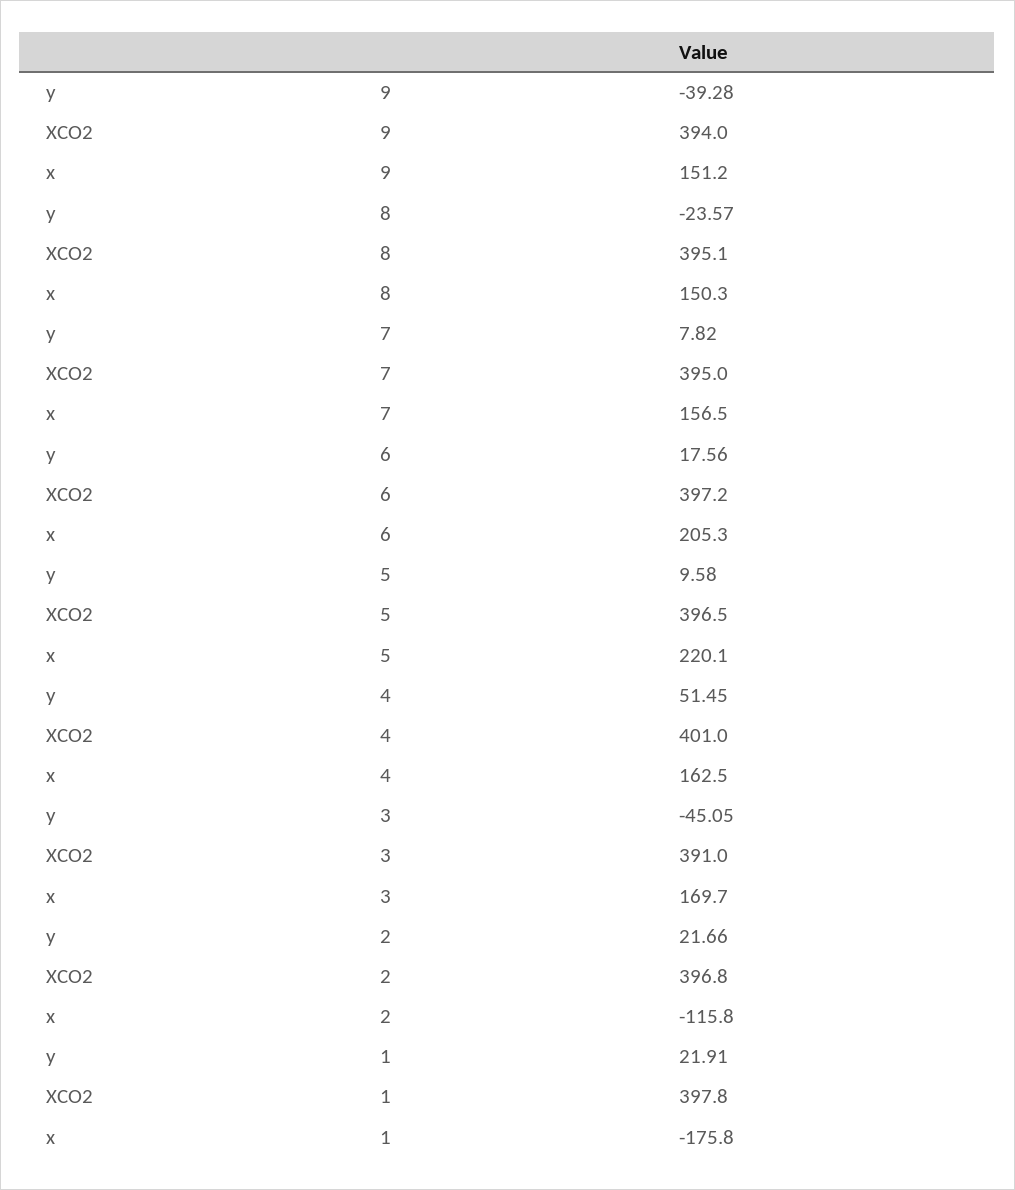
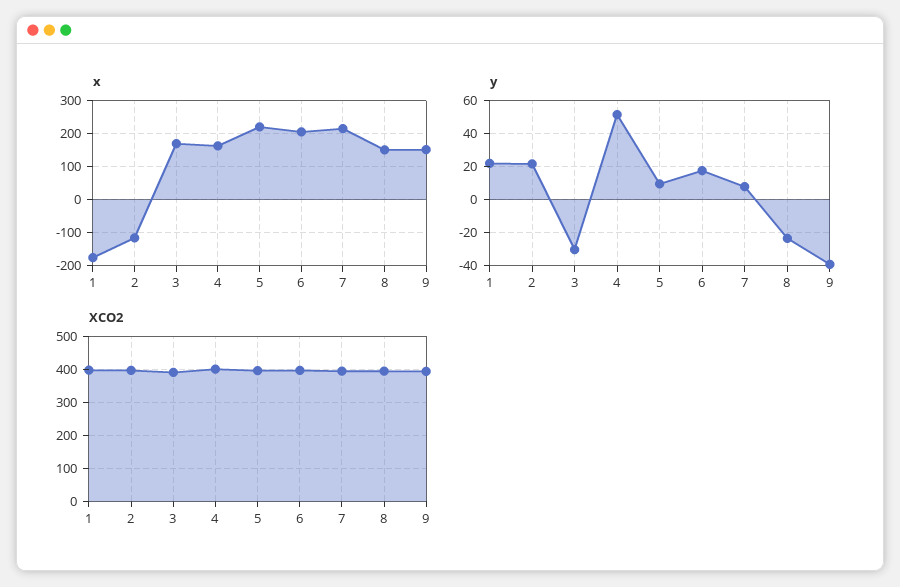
x, 7: 156.5 -> 220
y, 3: -45.05 -> -30

